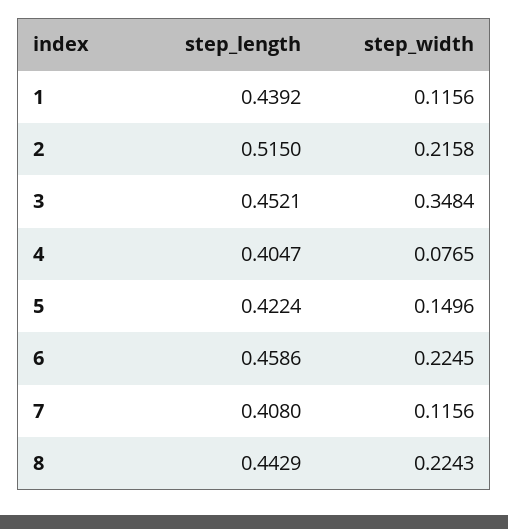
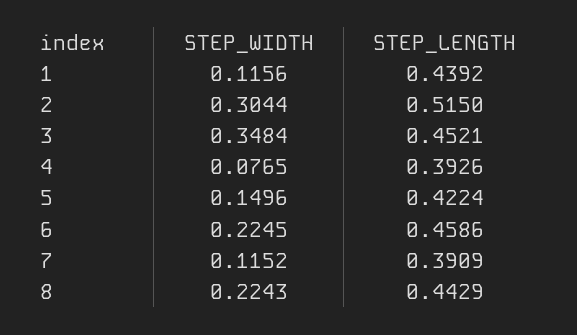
step_width, 2: 0.2158 -> 0.3044
step_length, 4: 0.4047 -> 0.3926
step_length, 7: 0.408 -> 0.3909
step_width, 7: 0.1156 -> 0.1152

